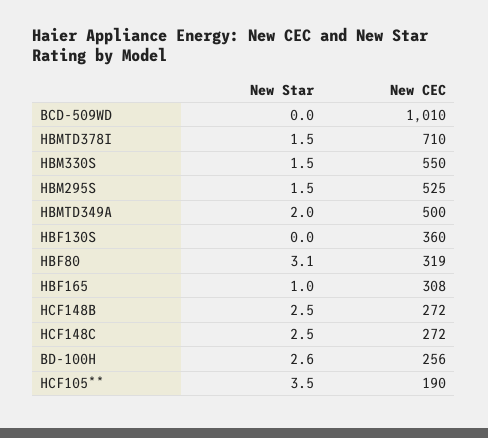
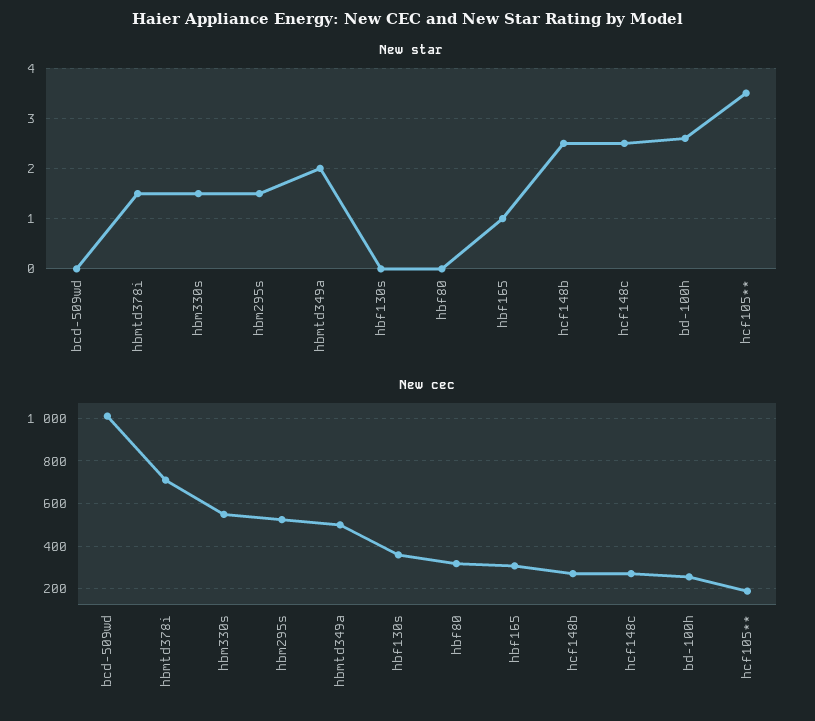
New Star, HBF80: 3.1 -> 0

